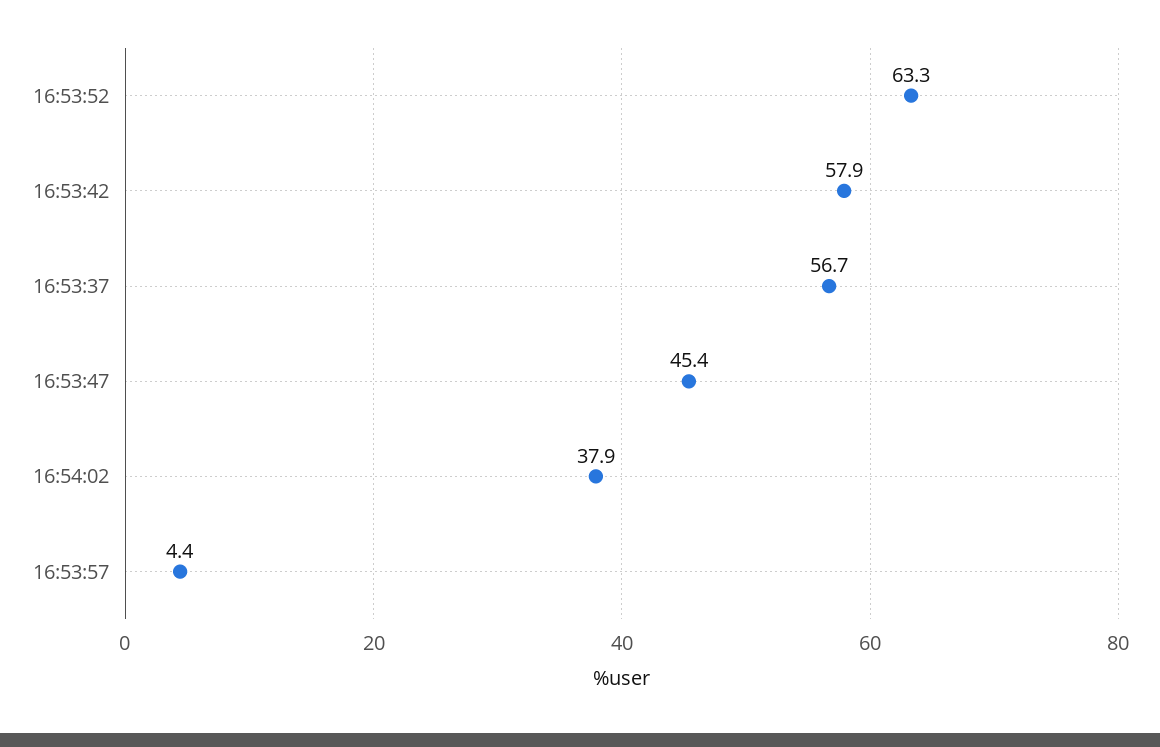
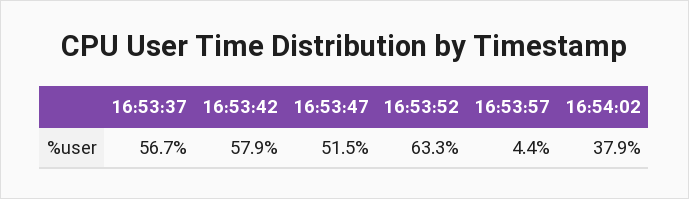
16:53:47: 45.4 -> 51.5

